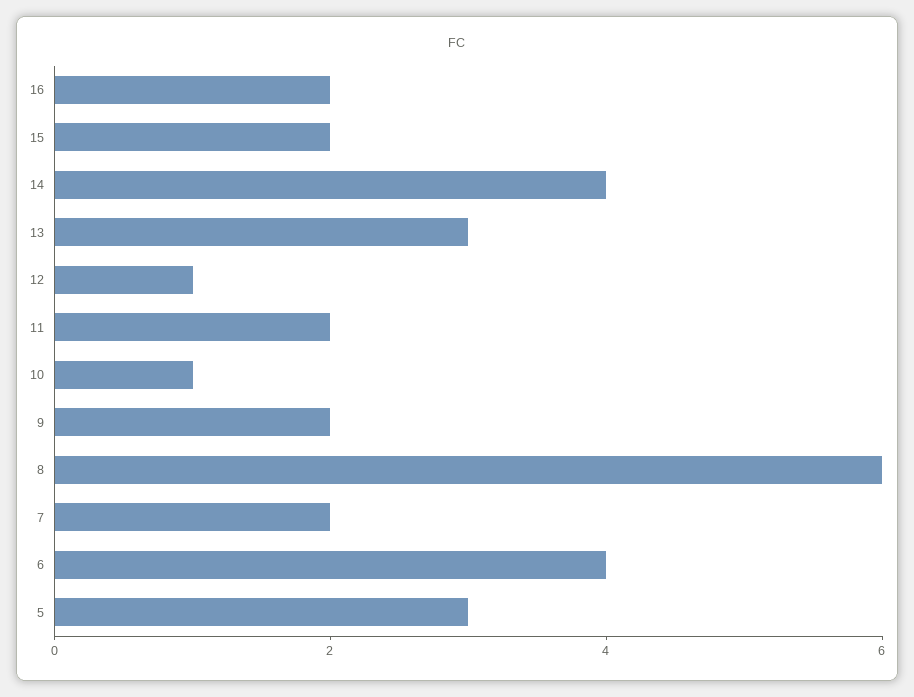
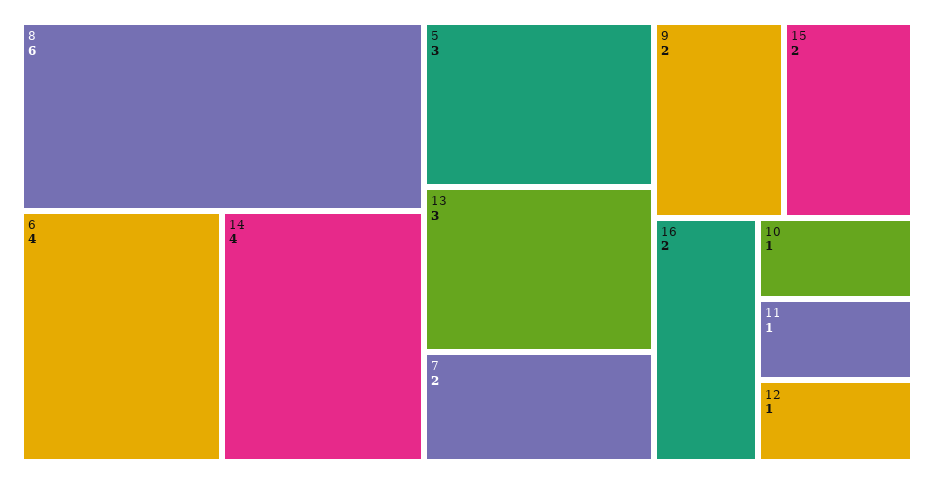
11: 2 -> 1

